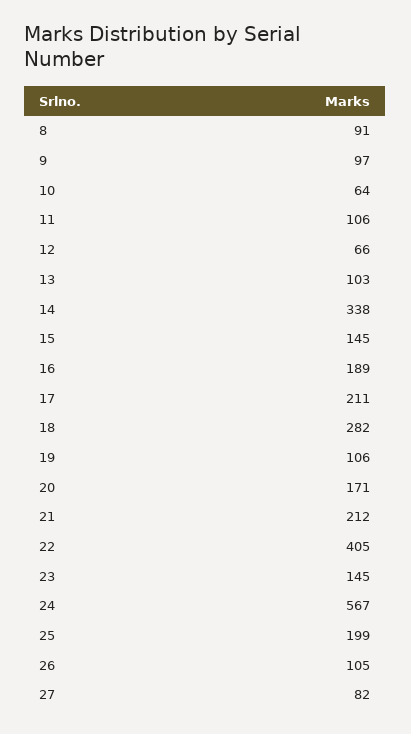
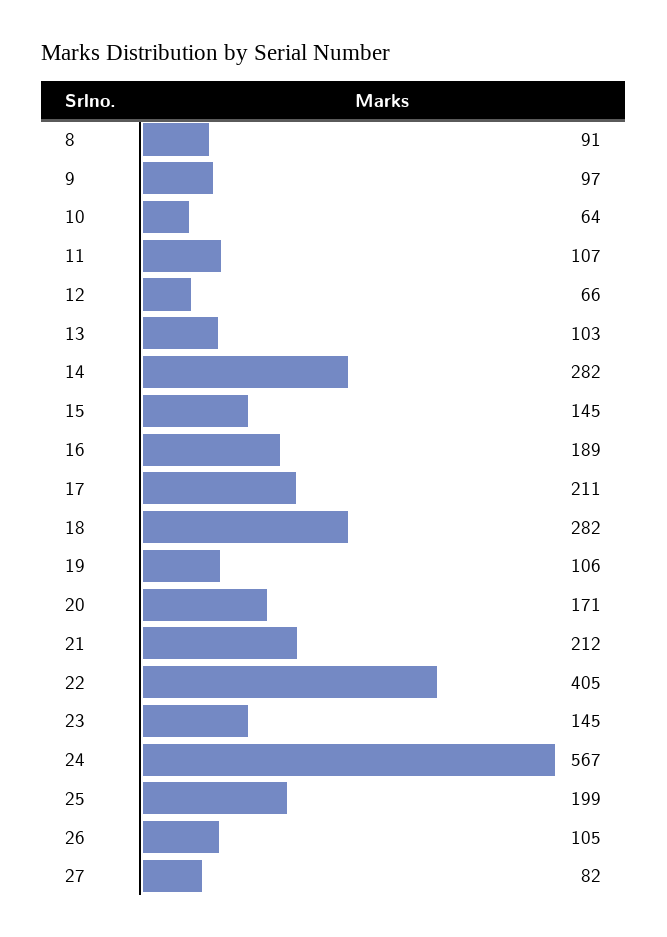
11: 106 -> 107
14: 338 -> 282

